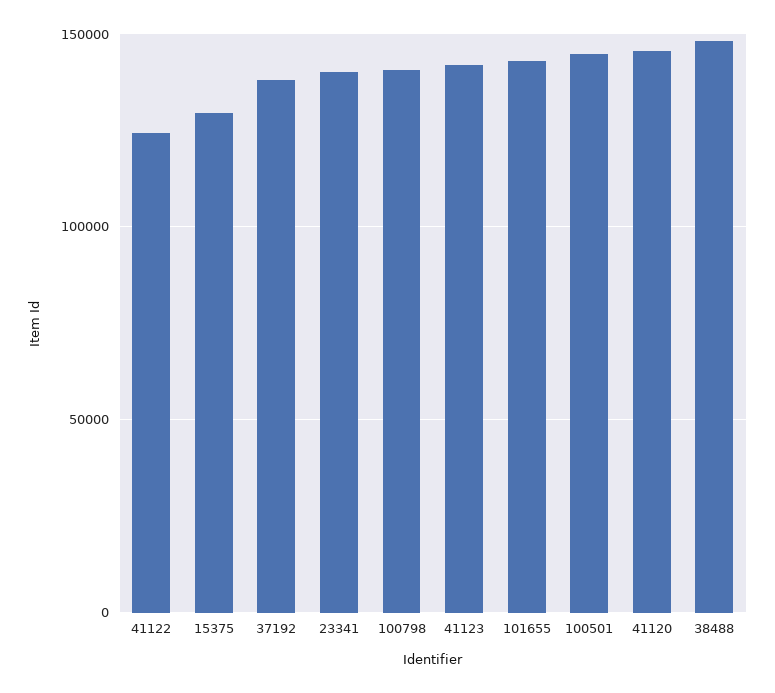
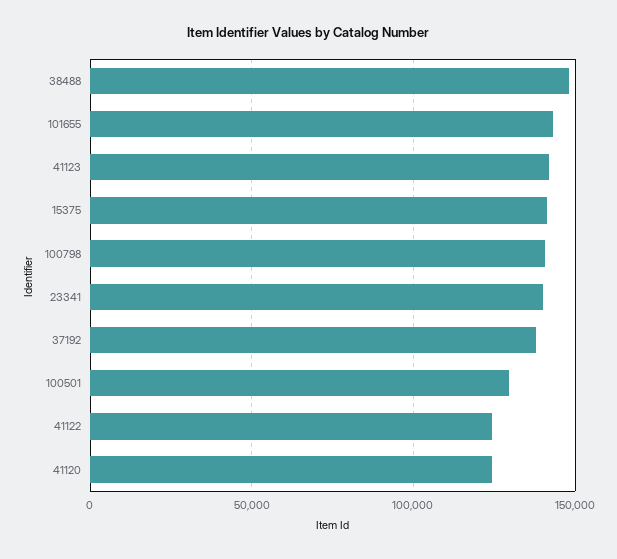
15375: 130000 -> 140000
100501: 145000 -> 130000
41120: 145000 -> 125000

